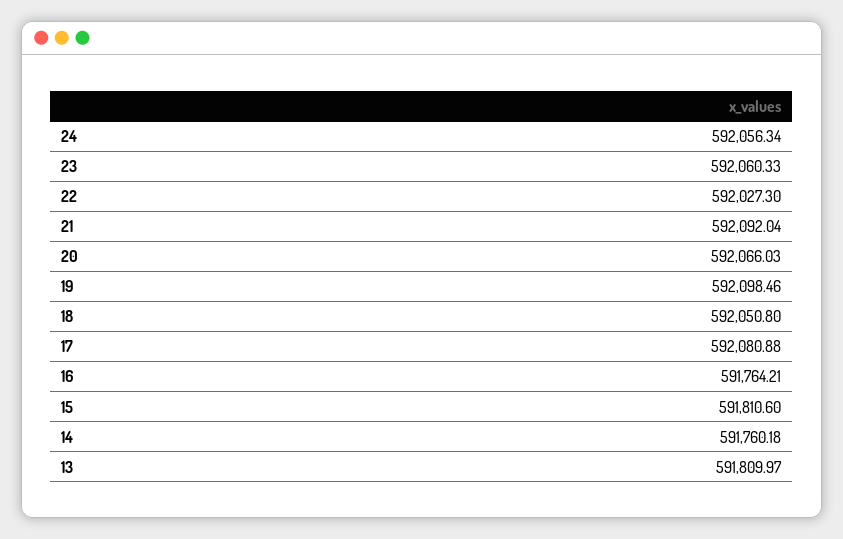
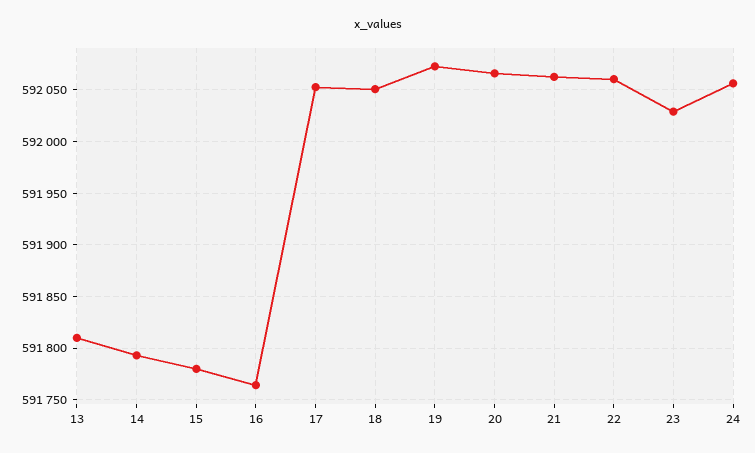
23: 592060.33 -> 592030
22: 592027.3 -> 592060
21: 592092.04 -> 592060
19: 592098.46 -> 592070
17: 592080.88 -> 592050
15: 591810.6 -> 591780
14: 591760.18 -> 591790

